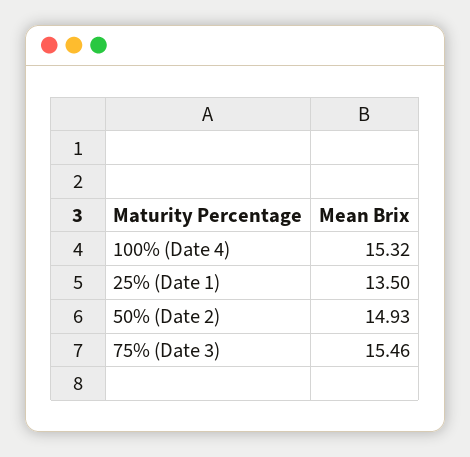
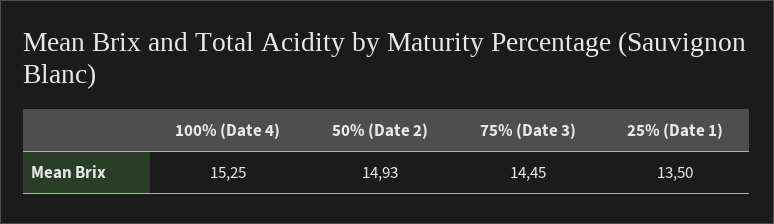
100% (Date 4): 15.32 -> 15.25
75% (Date 3): 15.46 -> 14.45

